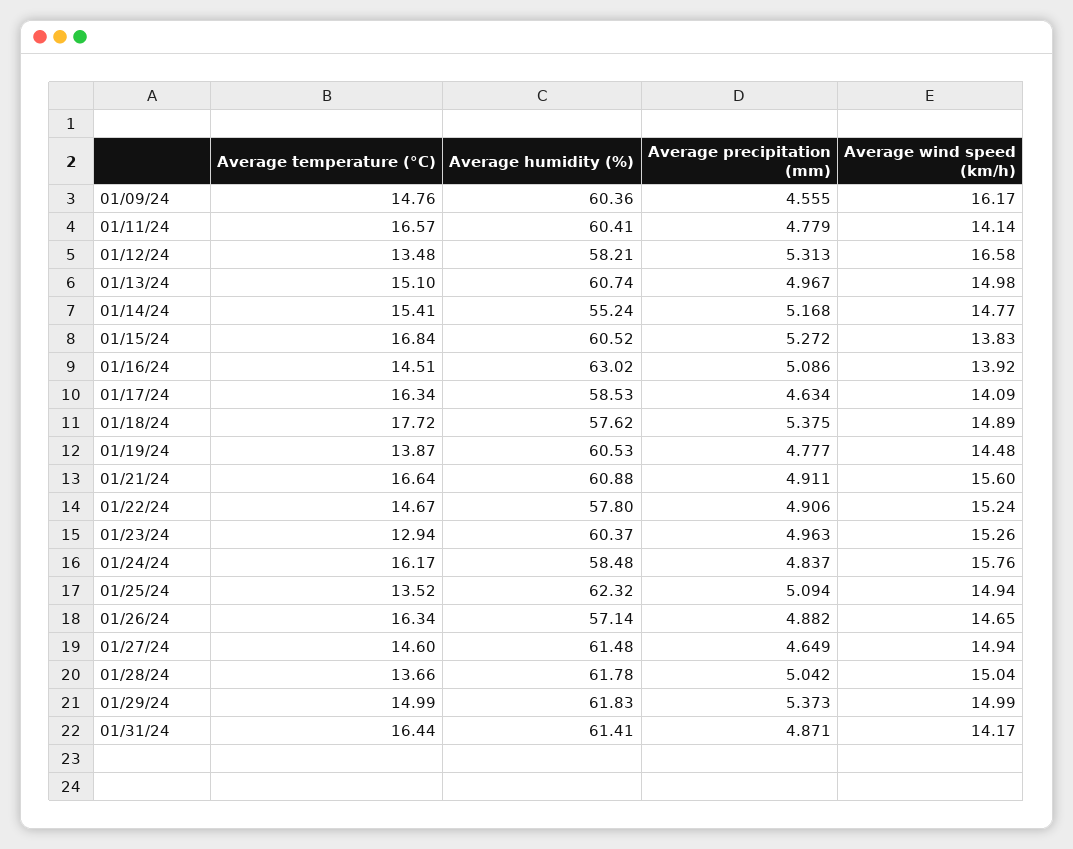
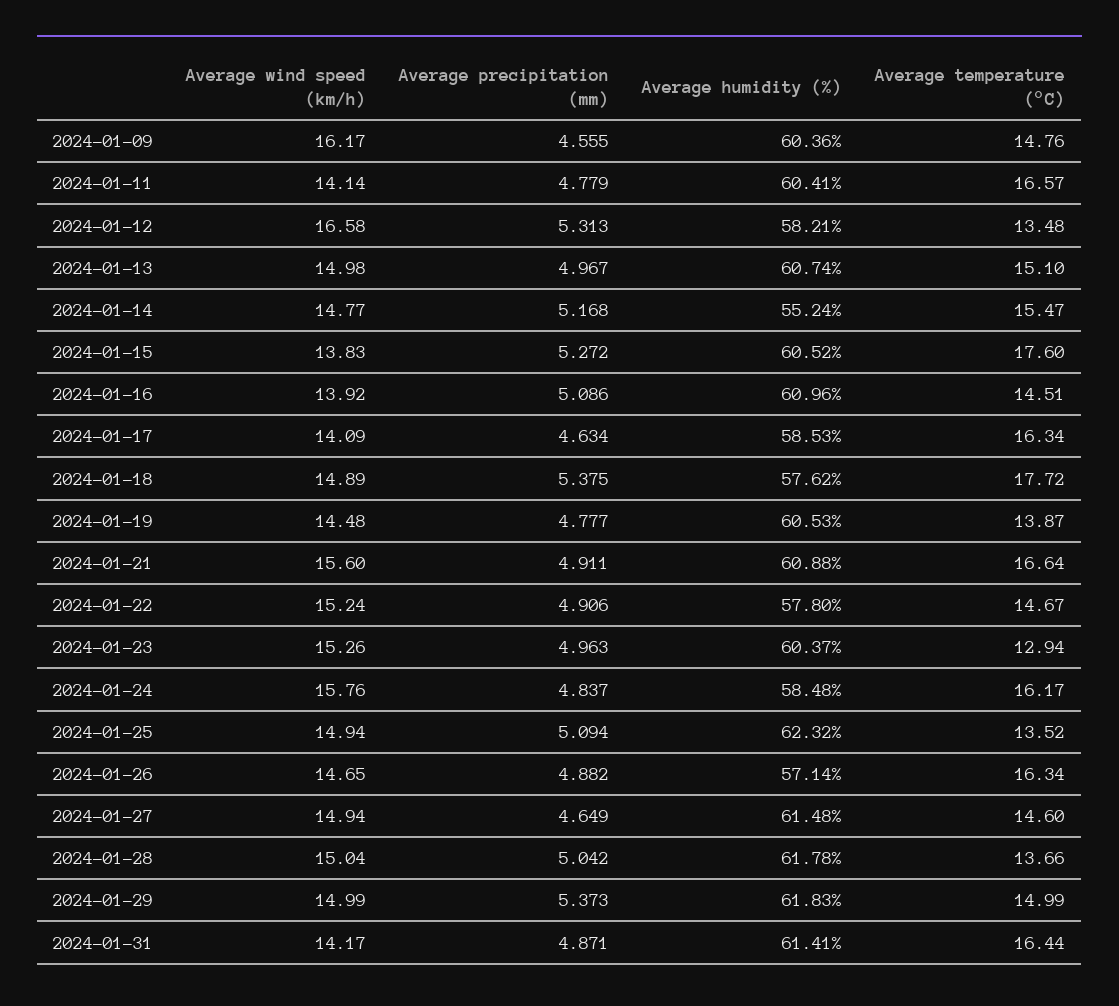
Average temperature (°C), 01/14/24: 15.41 -> 15.47
Average temperature (°C), 01/15/24: 16.84 -> 17.6
Average humidity (%), 01/16/24: 63.02 -> 60.96

